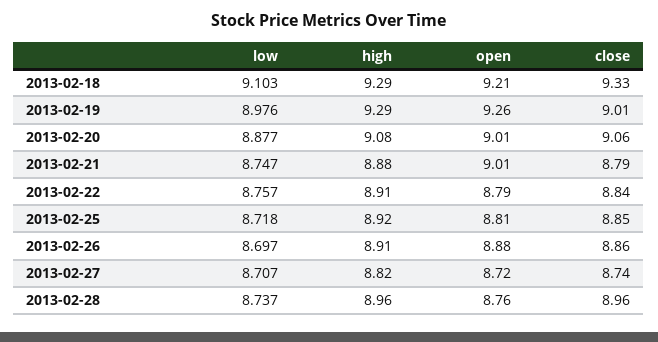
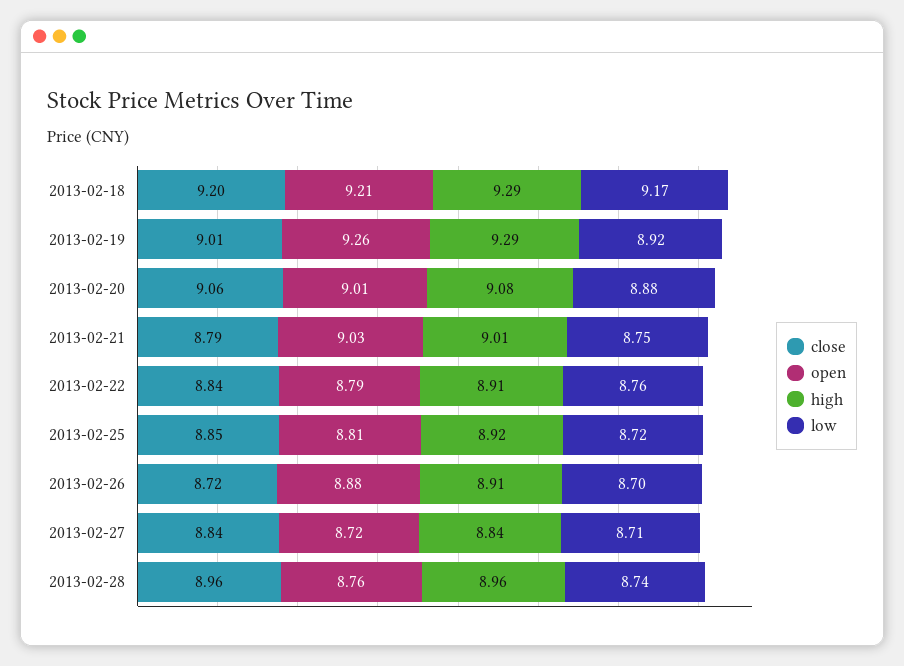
low, 2013-02-18: 9.103 -> 9.17
close, 2013-02-18: 9.33 -> 9.2
low, 2013-02-19: 8.976 -> 8.92
high, 2013-02-21: 8.88 -> 9.01
open, 2013-02-21: 9.01 -> 9.03
close, 2013-02-26: 8.86 -> 8.72
high, 2013-02-27: 8.82 -> 8.84
close, 2013-02-27: 8.74 -> 8.84

